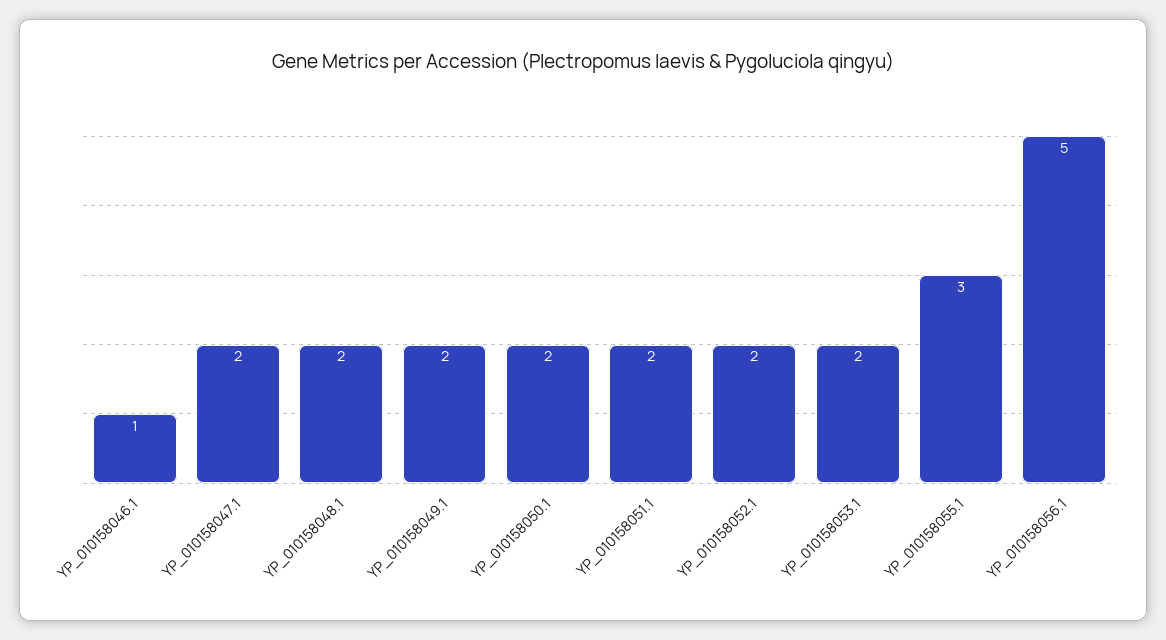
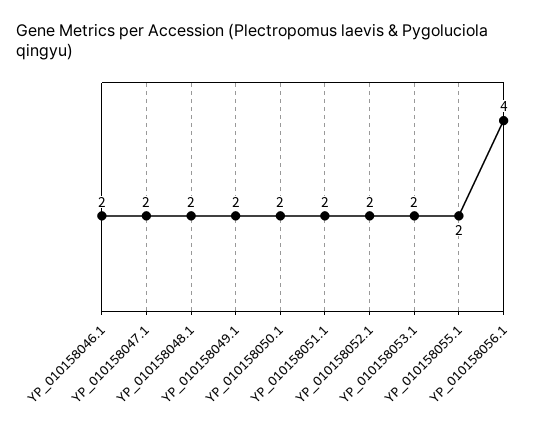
YP_010158046.1: 1 -> 2
YP_010158055.1: 3 -> 2
YP_010158056.1: 5 -> 4

